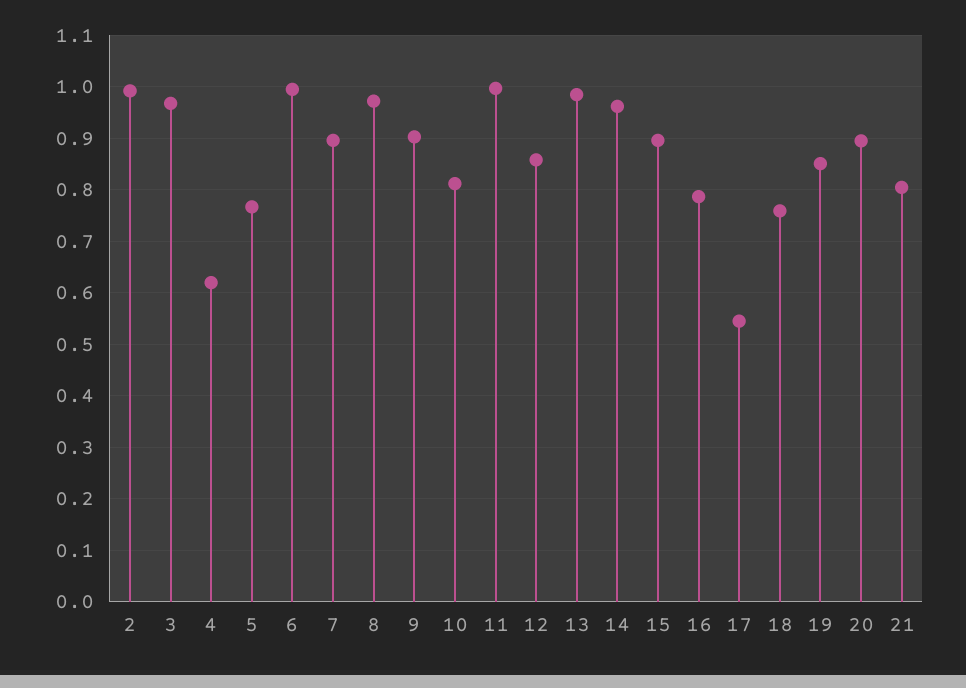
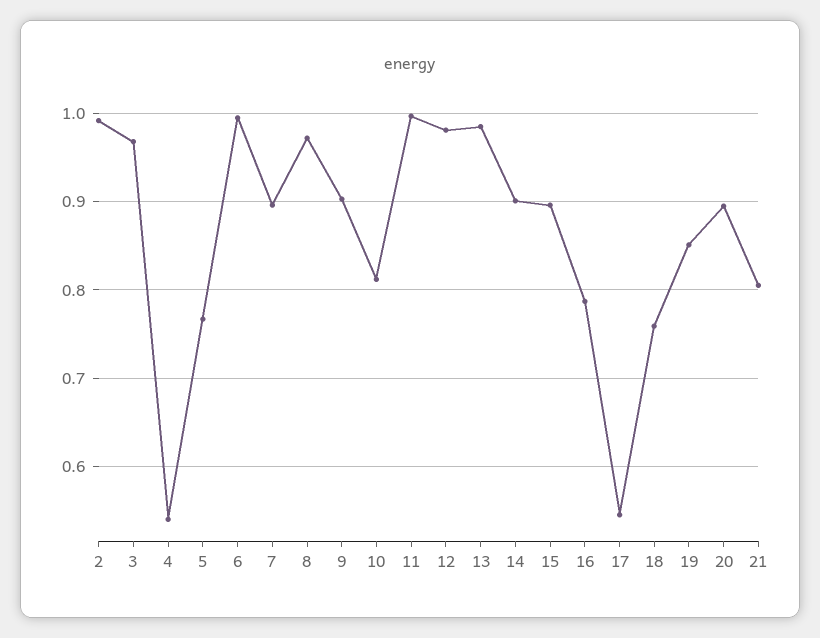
4: 0.62 -> 0.54
12: 0.86 -> 0.98
14: 0.96 -> 0.9

